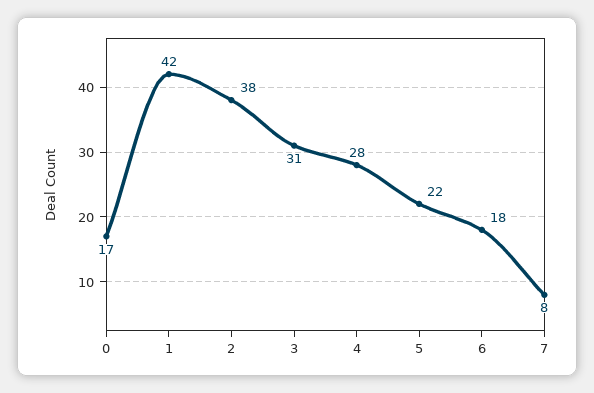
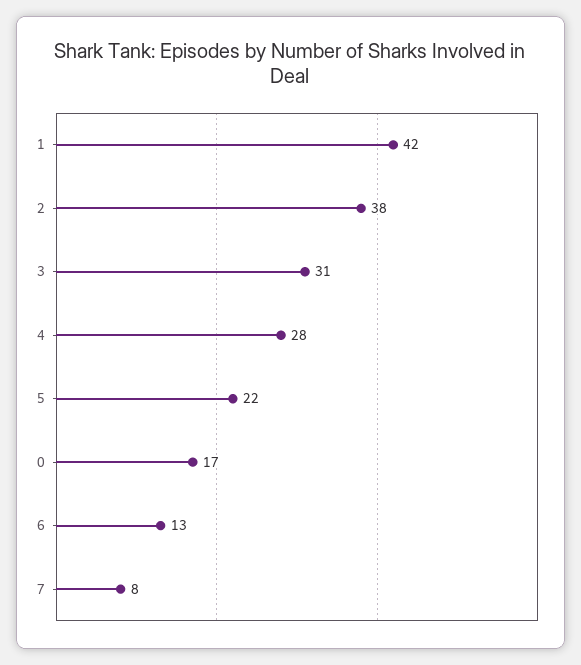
6: 18 -> 13

